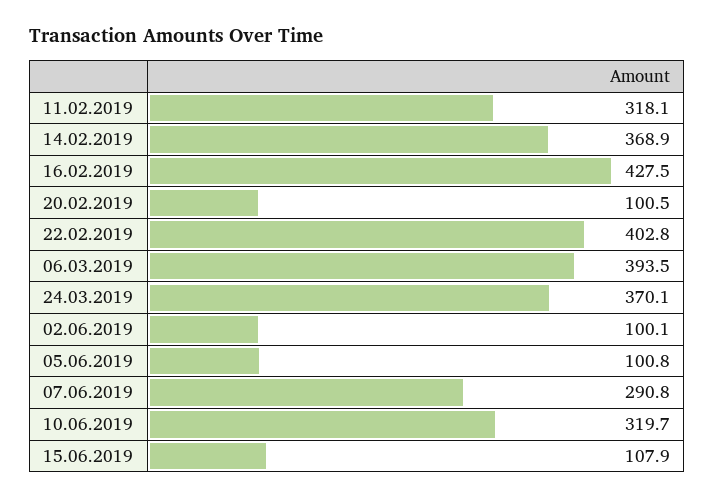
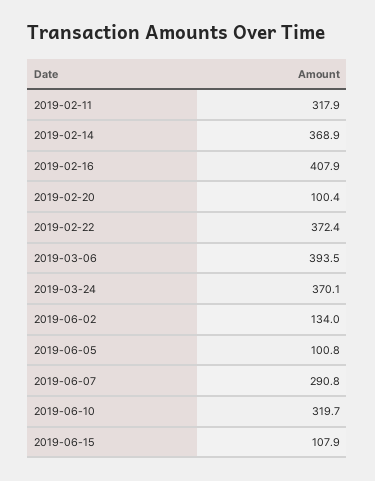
11.02.2019: 318.1 -> 317.9
16.02.2019: 427.5 -> 407.9
20.02.2019: 100.5 -> 100.4
22.02.2019: 402.8 -> 372.4
02.06.2019: 100.1 -> 134

